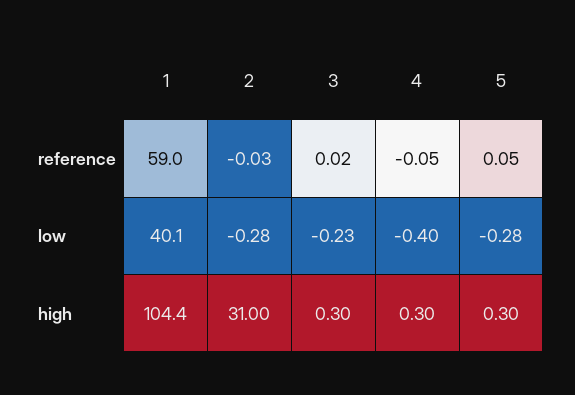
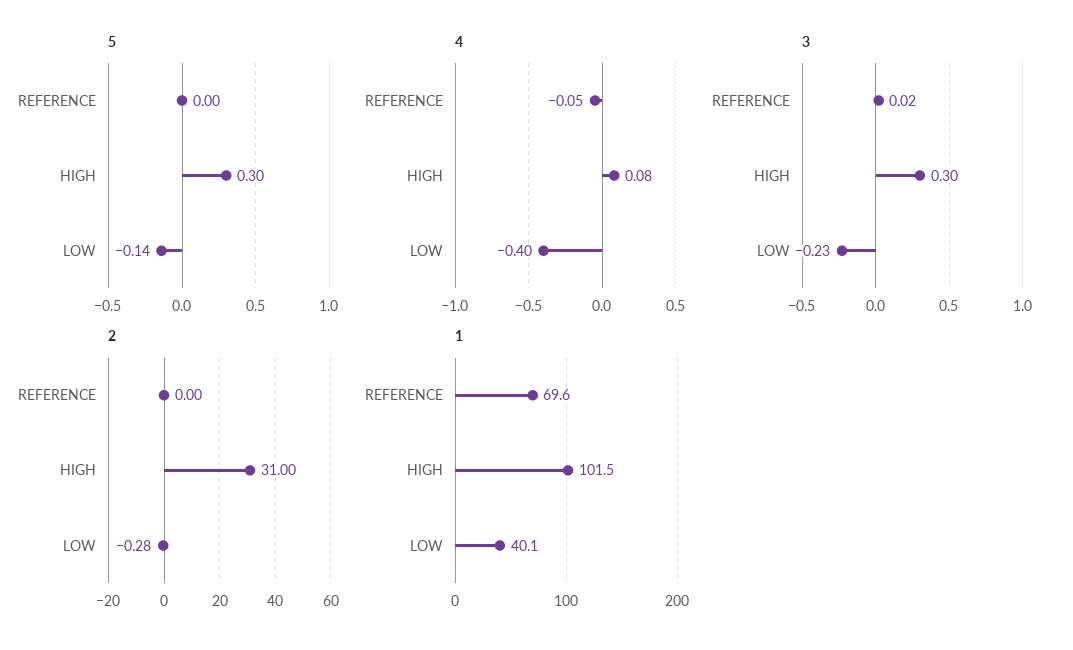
1, reference: 59 -> 69.6
2, reference: -0.03 -> 0
5, reference: 0.05 -> 0
5, low: -0.28 -> -0.14
1, high: 104.4 -> 101.5
4, high: 0.3 -> 0.08

